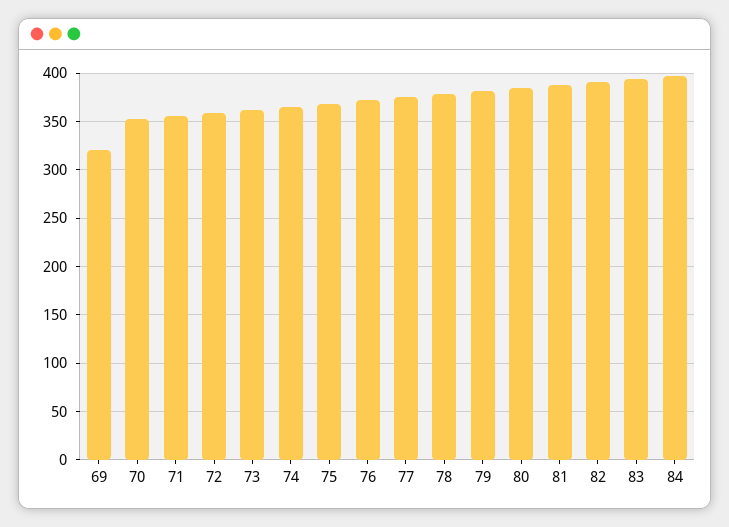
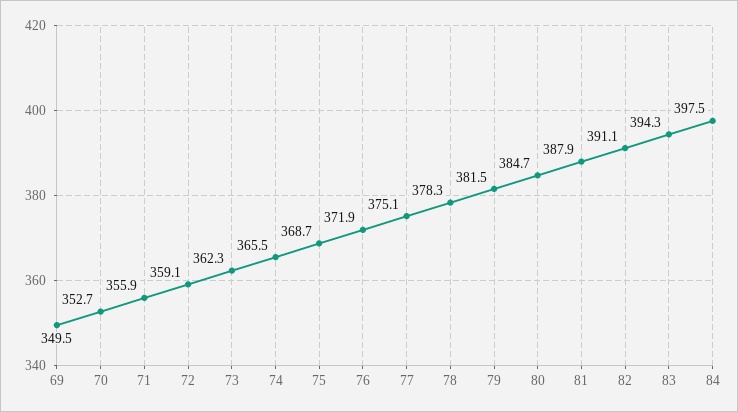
69: 320 -> 349.5

